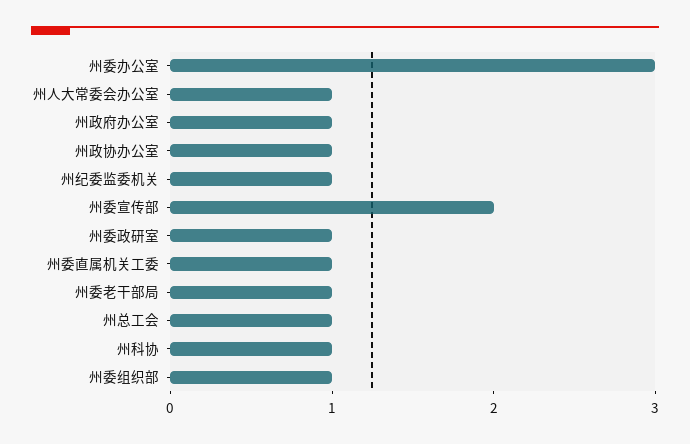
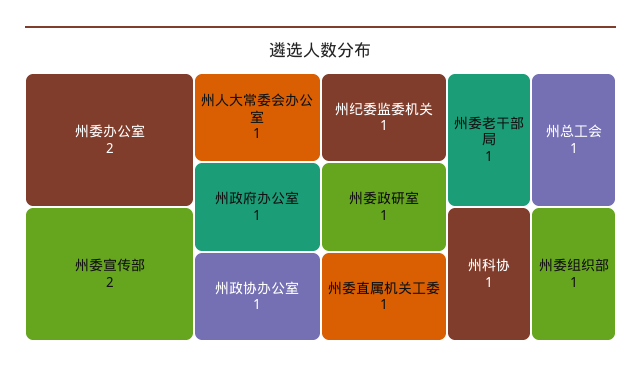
州委办公室: 3 -> 2

